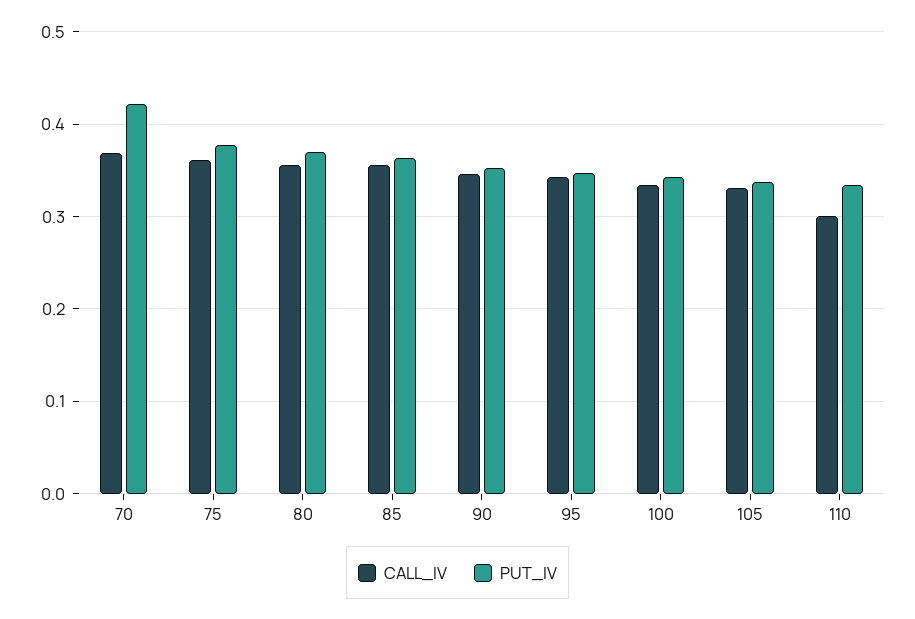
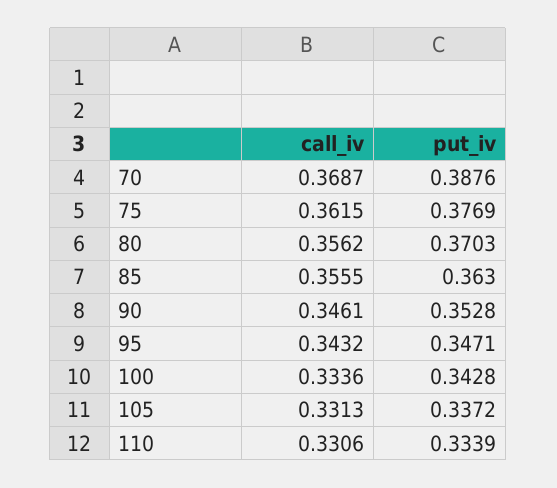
PUT_IV, 70: 0.42 -> 0.3876
CALL_IV, 110: 0.3 -> 0.3306

